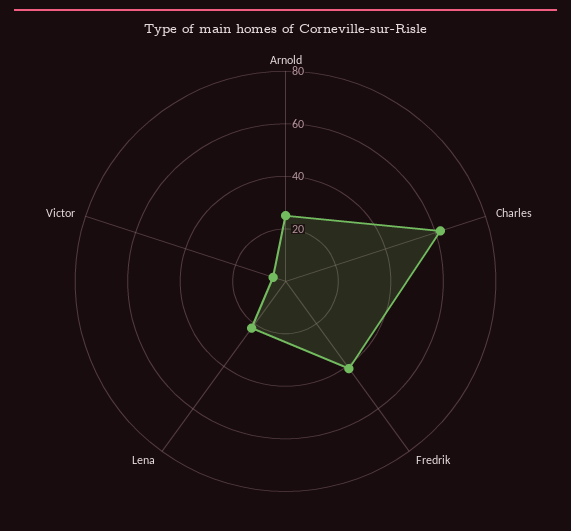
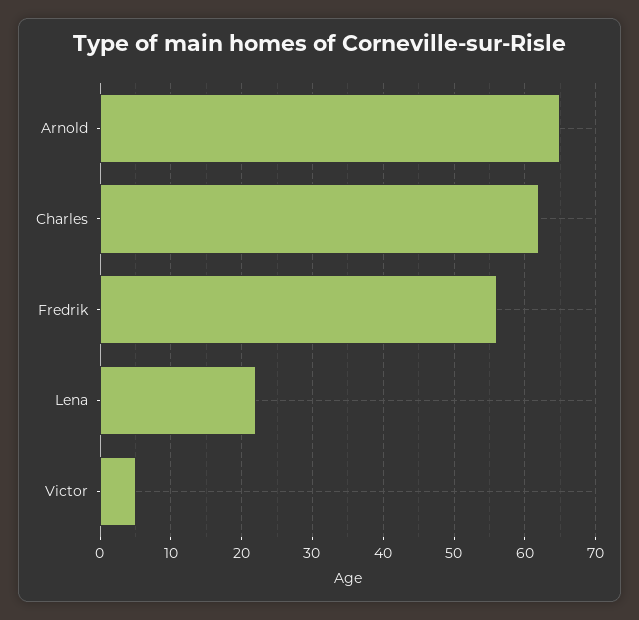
Arnold: 25 -> 65
Fredrik: 40 -> 56

